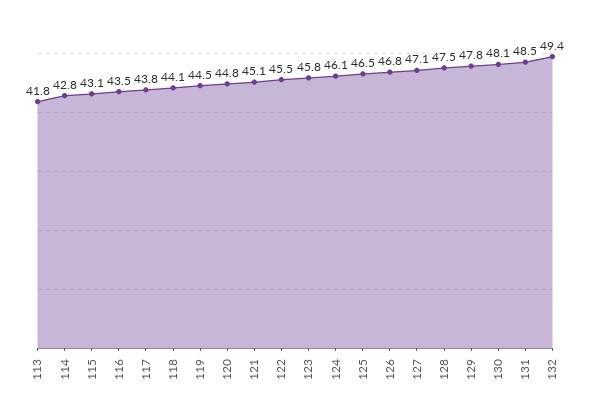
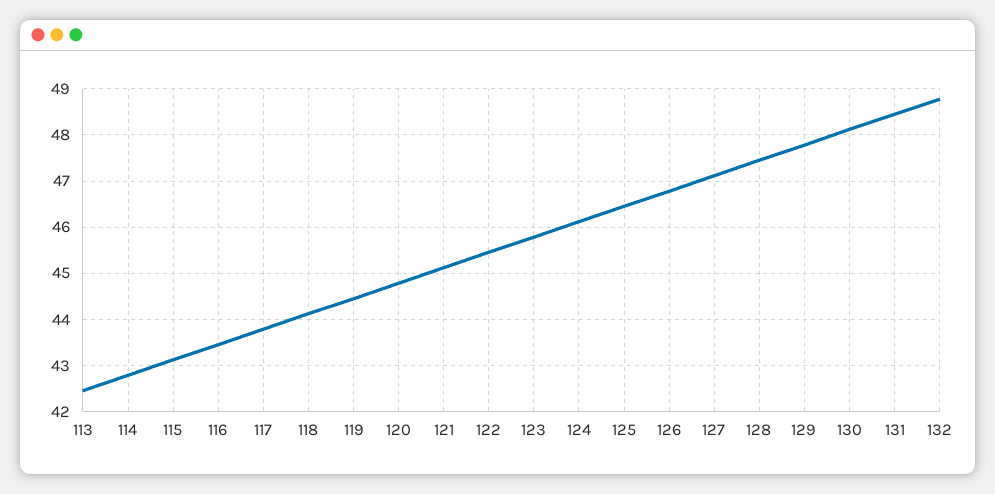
113: 41.8 -> 42.4
132: 49.4 -> 48.8

